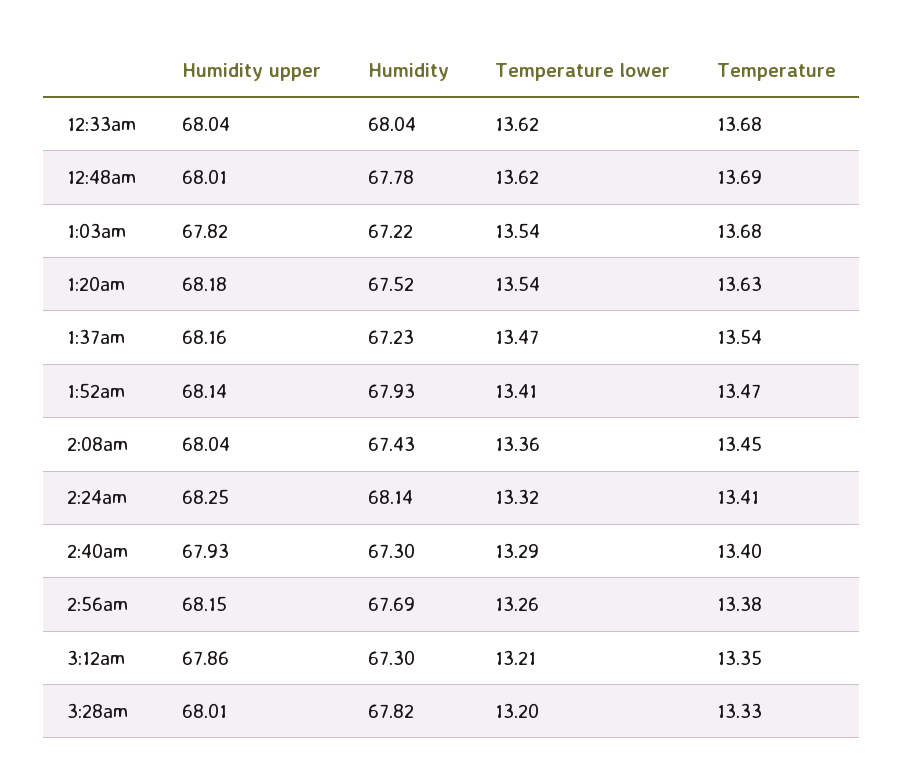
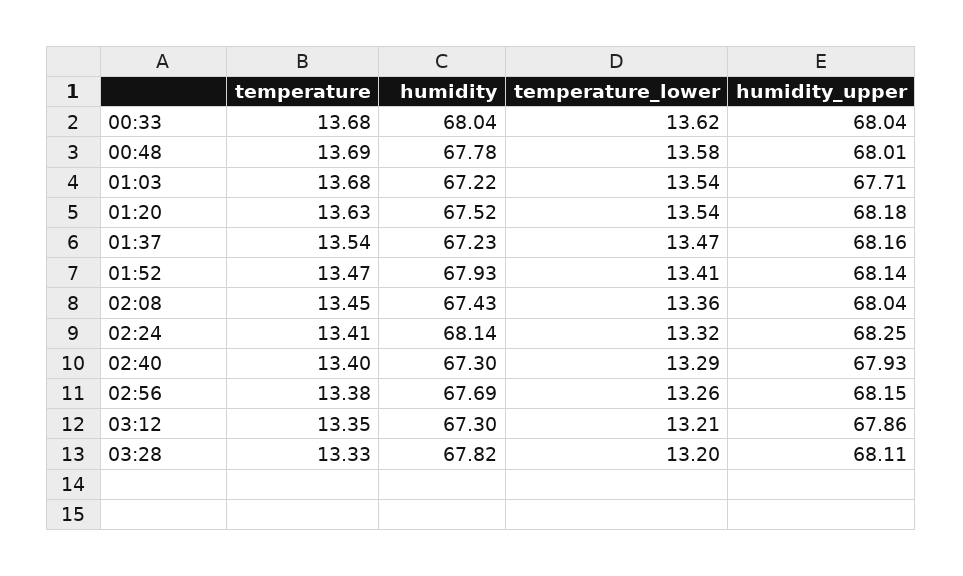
Temperature lower, 12:48am: 13.62 -> 13.58
Humidity upper, 1:03am: 67.82 -> 67.71
Humidity upper, 3:28am: 68.01 -> 68.11

